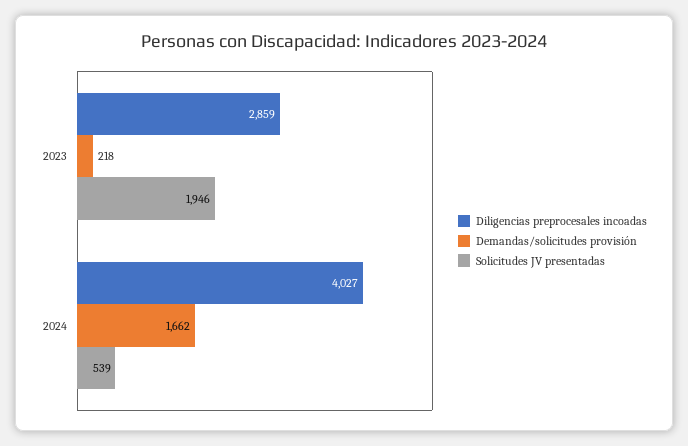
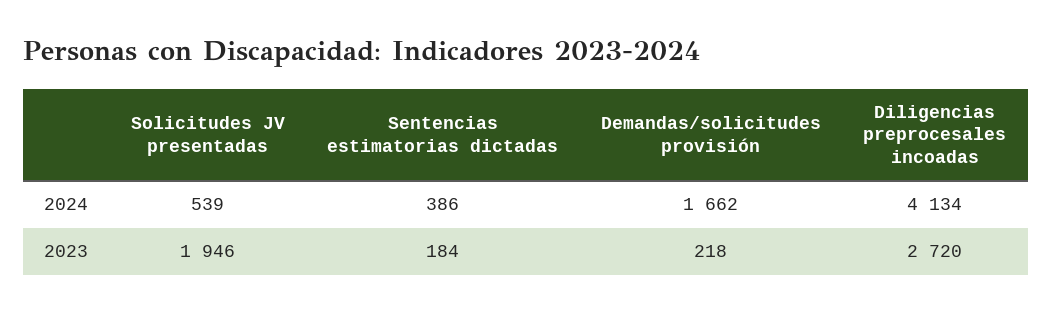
Diligencias preprocesales incoadas, 2023: 2859 -> 2720
Diligencias preprocesales incoadas, 2024: 4027 -> 4134
Sentencias estimatorias dictadas, 2024: none -> 386
Sentencias estimatorias dictadas, 2023: none -> 184

